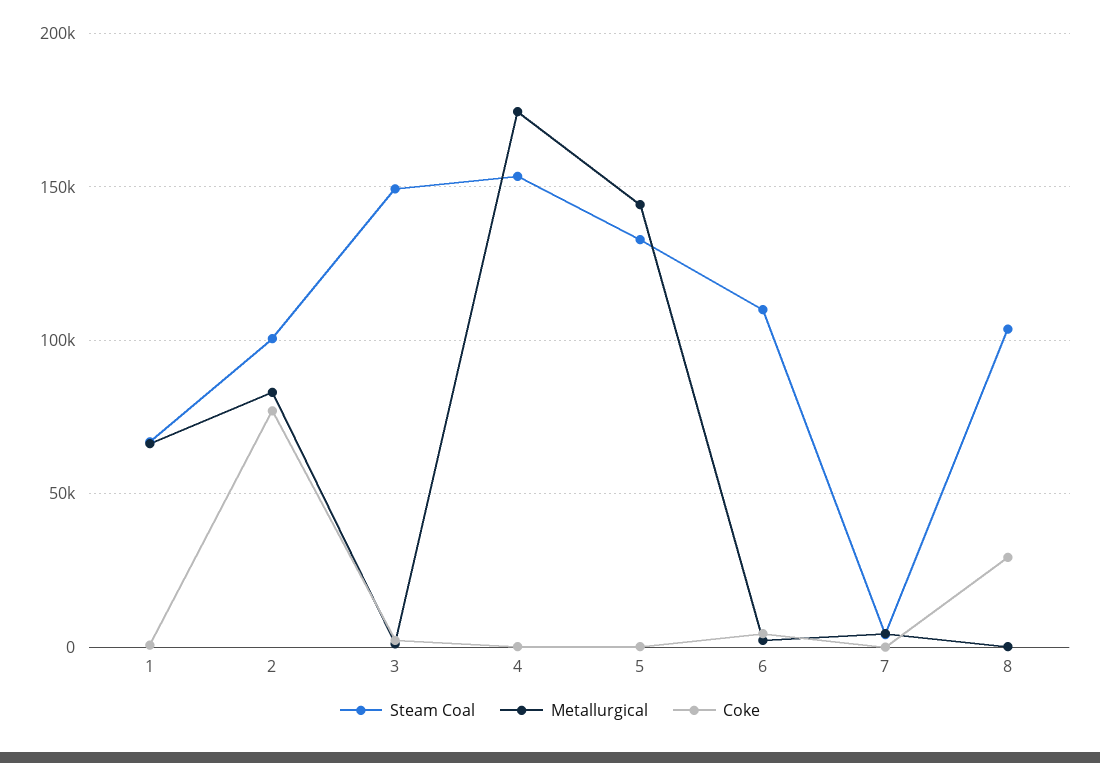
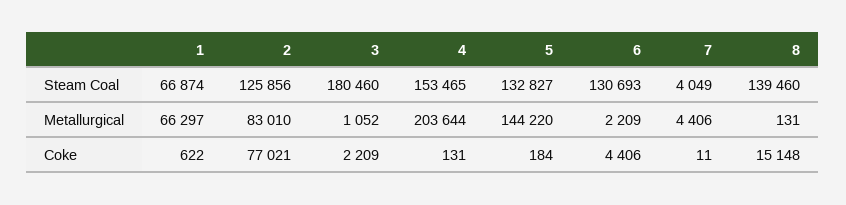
Steam Coal, 2: 100000 -> 125856
Steam Coal, 3: 150000 -> 180460
Metallurgical, 4: 175000 -> 203644
Steam Coal, 6: 110000 -> 130693
Steam Coal, 8: 105000 -> 139460
Coke, 8: 30000 -> 15148

